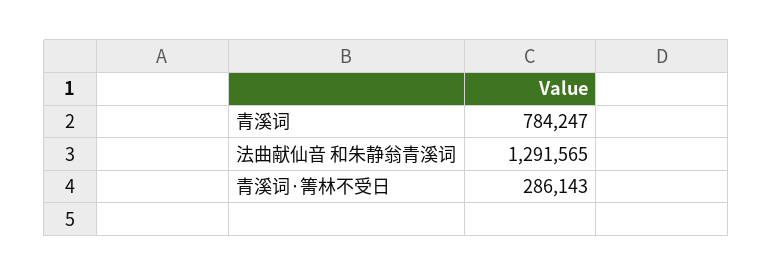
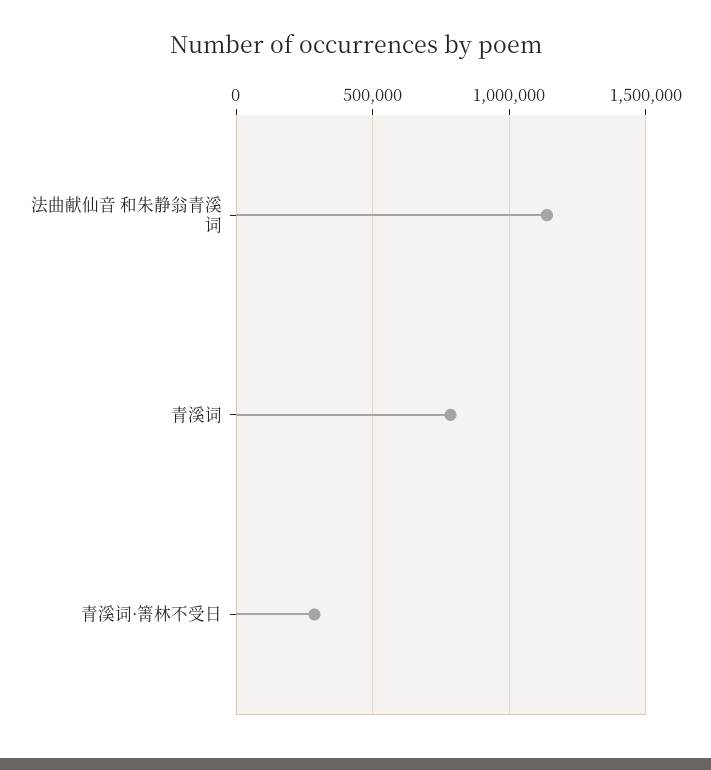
法曲献仙音 和朱静翁青溪词: 1291565 -> 1150000

